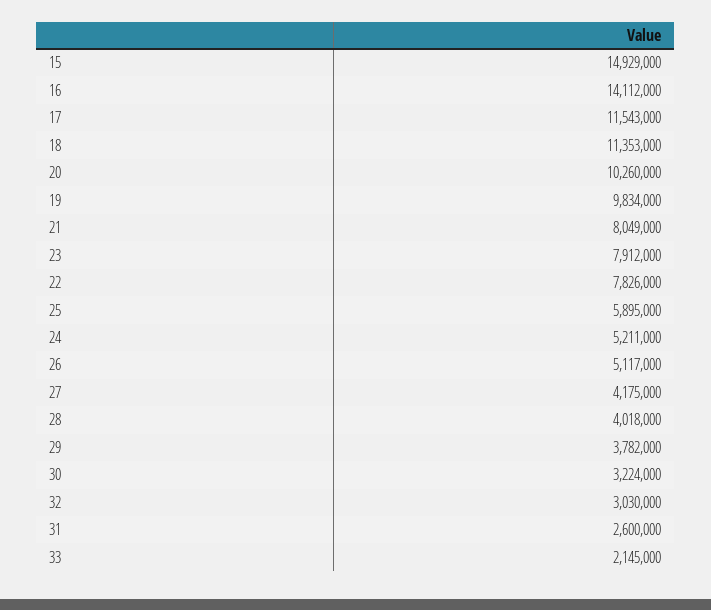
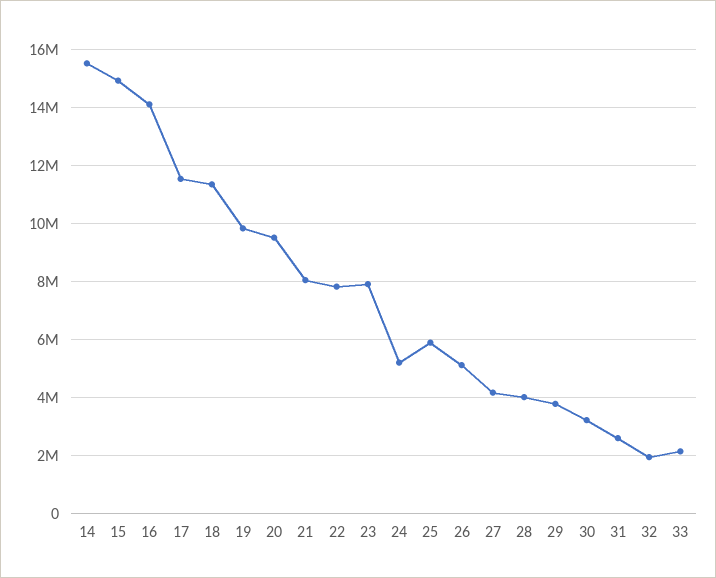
20: 10260000 -> 9500000
32: 3030000 -> 2000000
14: none -> 15500000

